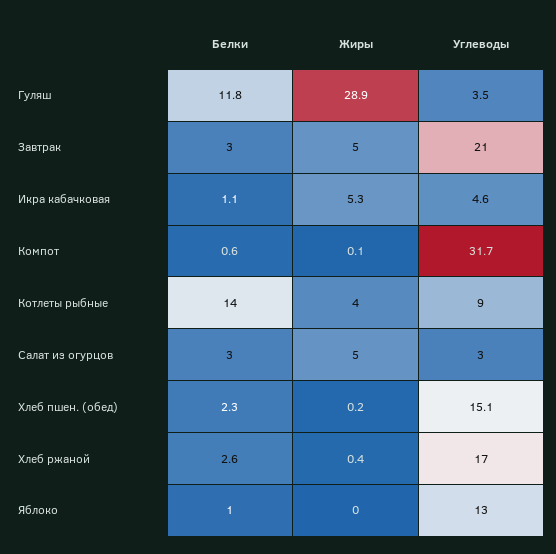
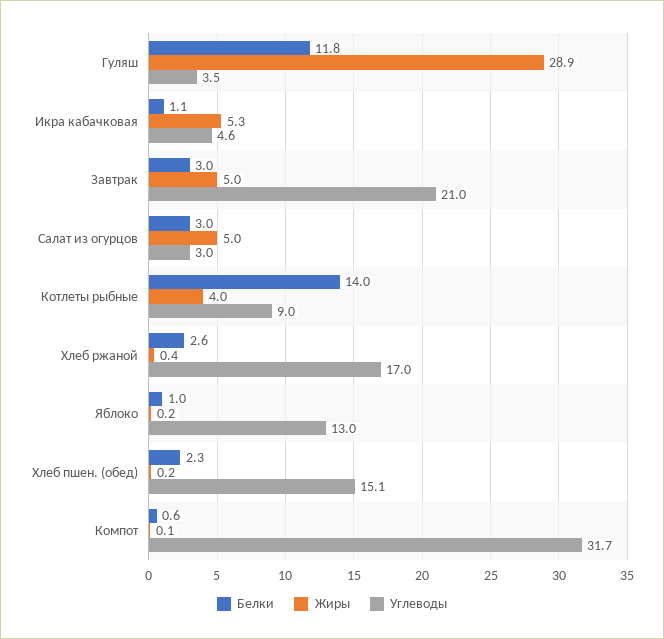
Жиры, Яблоко: 0 -> 0.2

